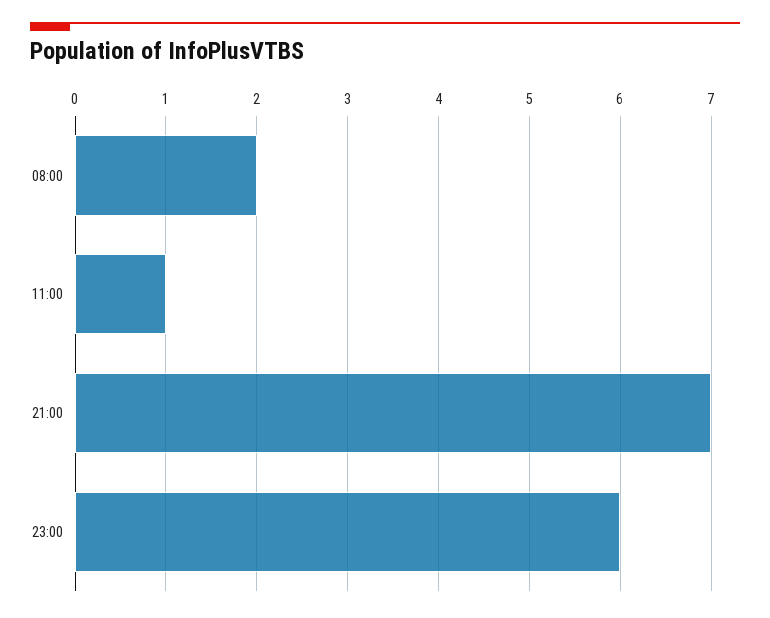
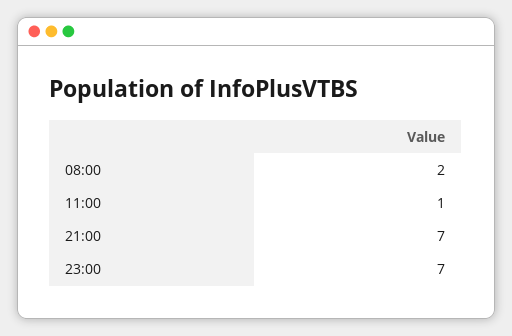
23:00: 6 -> 7

